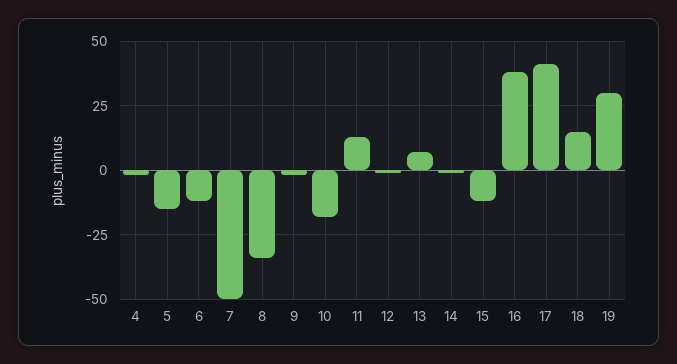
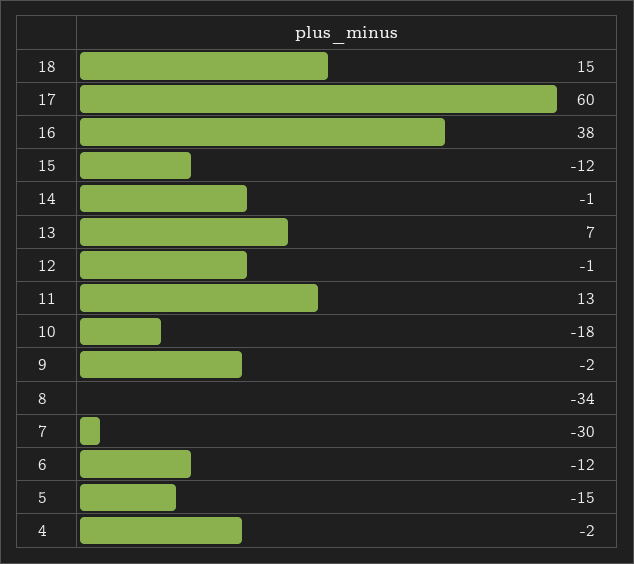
7: -50 -> -30
17: 40 -> 60
19: 30 -> none

